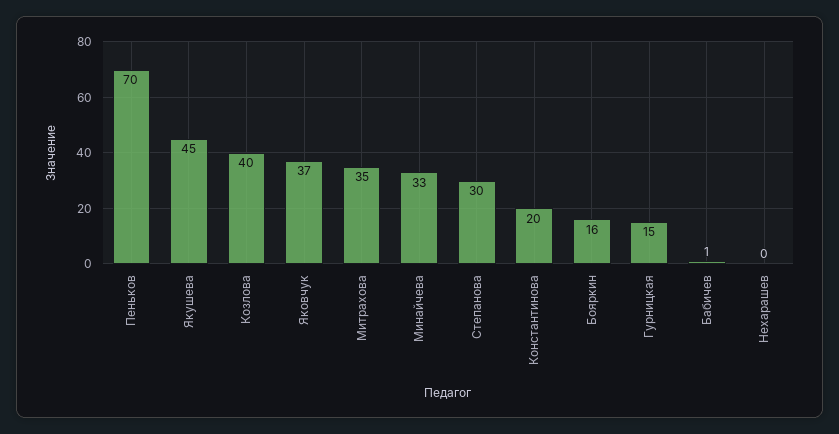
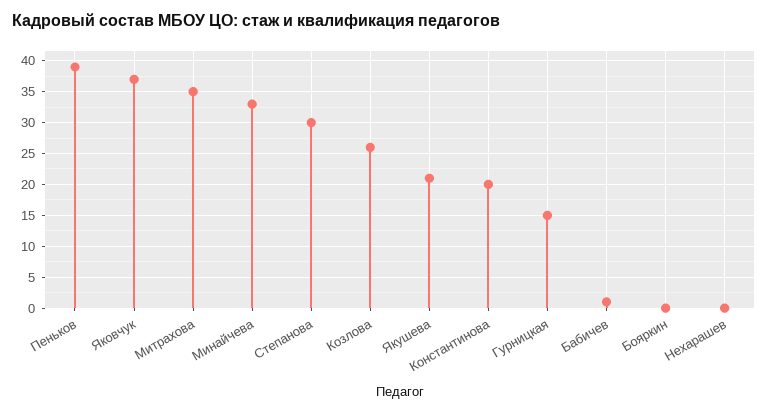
Пеньков: 70 -> 39
Якушева: 45 -> 21
Козлова: 40 -> 26
Бояркин: 16 -> 0

